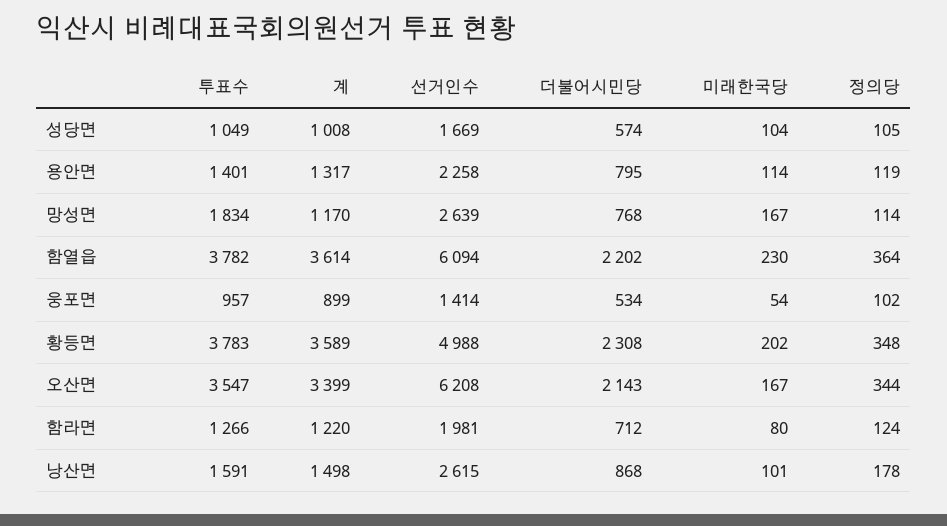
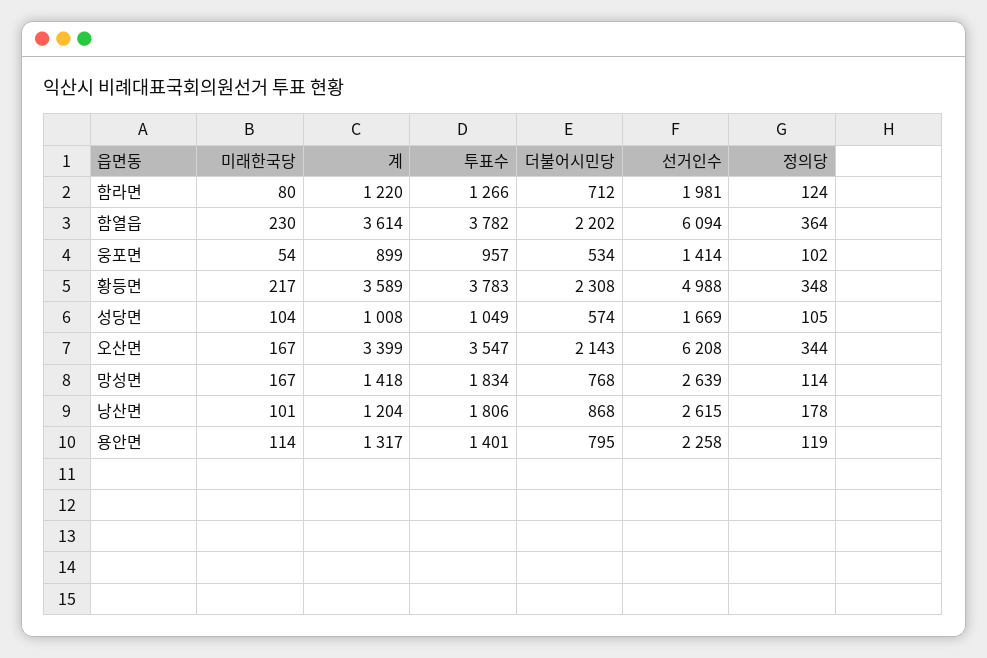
계, 망성면: 1170 -> 1418
미래한국당, 황등면: 202 -> 217
투표수, 낭산면: 1591 -> 1806
계, 낭산면: 1498 -> 1204

